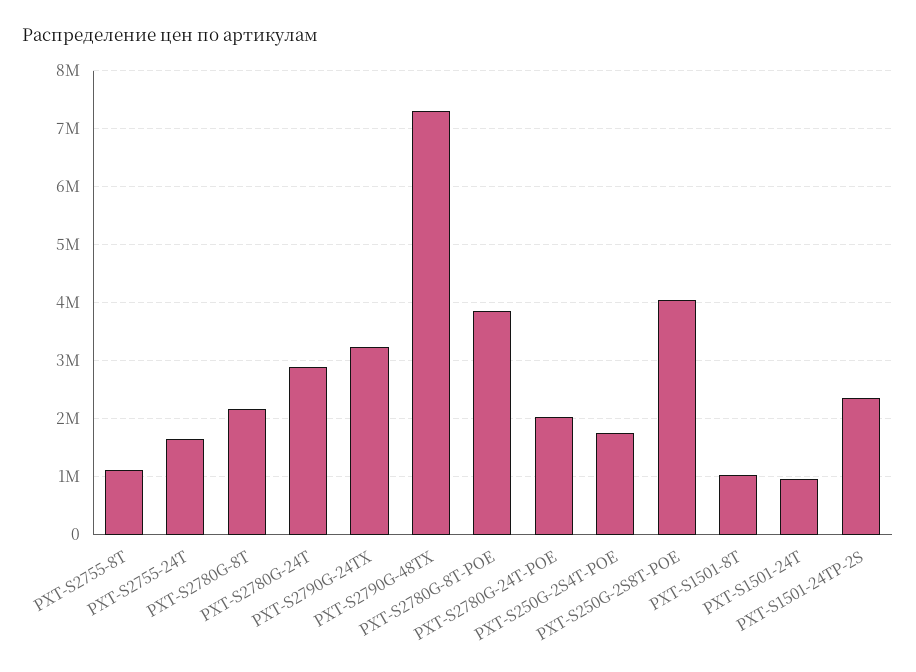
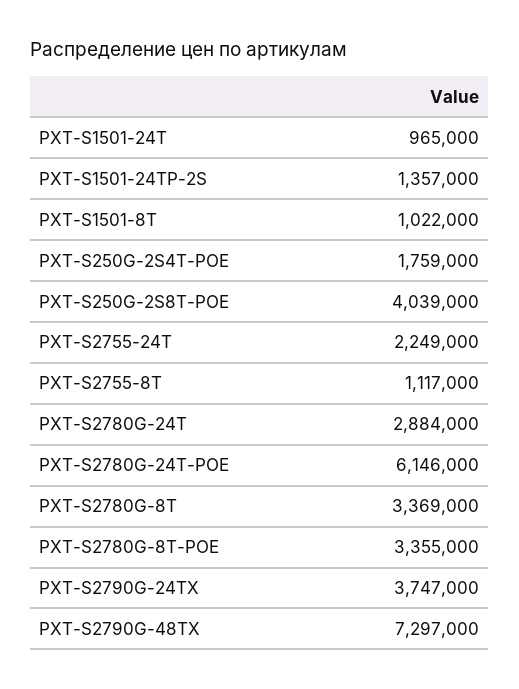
PXT-S2755-24T: 1600000 -> 2249000
PXT-S2780G-8T: 2200000 -> 3369000
PXT-S2790G-24TX: 3200000 -> 3747000
PXT-S2780G-8T-POE: 3800000 -> 3355000
PXT-S2780G-24T-POE: 2000000 -> 6146000
PXT-S1501-24TP-2S: 2400000 -> 1357000

